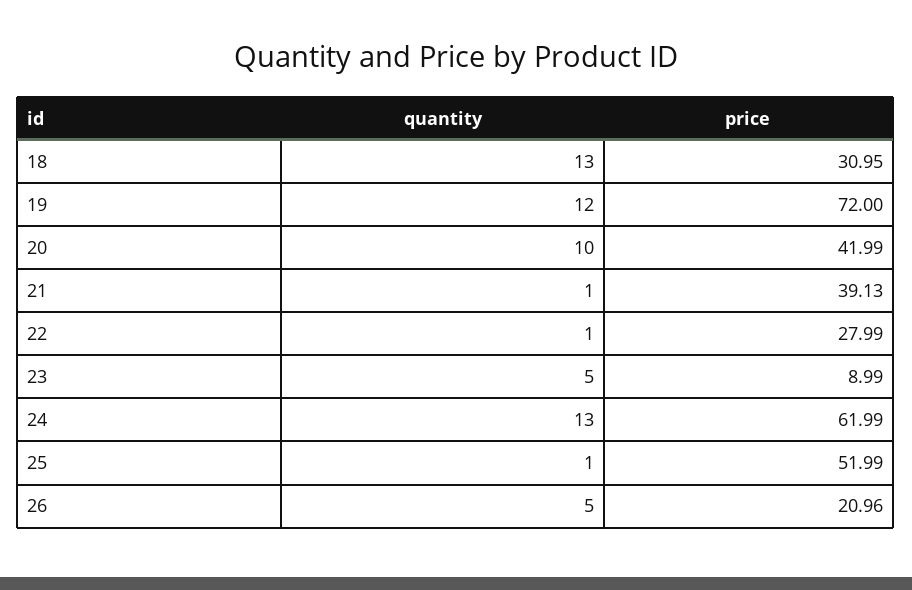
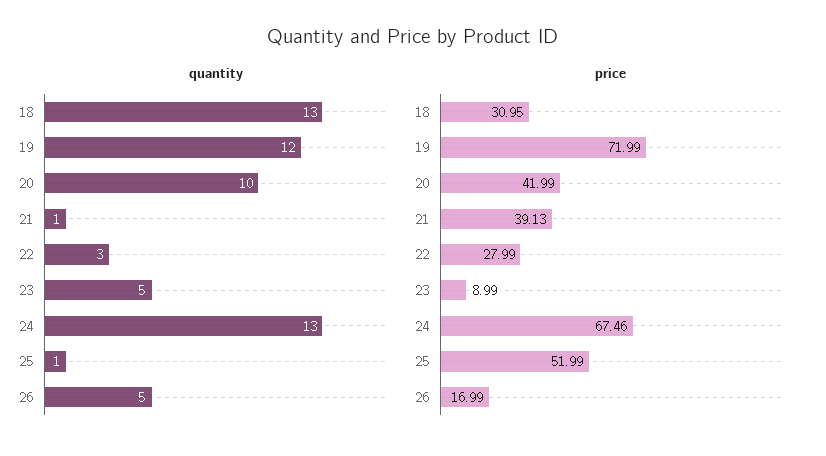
price, 19: 72 -> 71.99
quantity, 22: 1 -> 3
price, 24: 61.99 -> 67.46
price, 26: 20.96 -> 16.99

